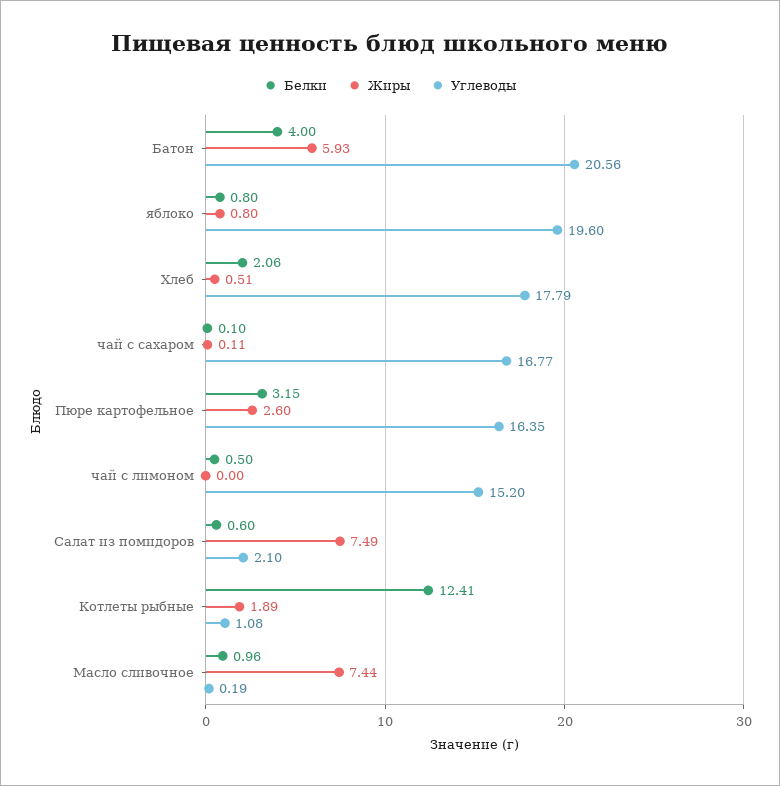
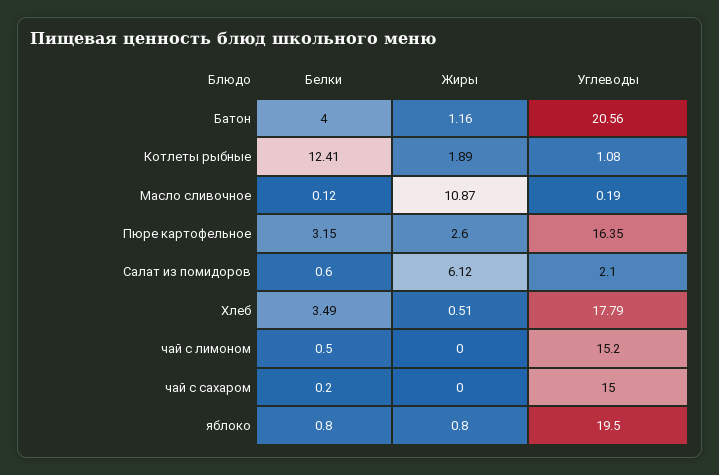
Жиры, Батон: 5.93 -> 1.16
Углеводы, яблоко: 19.6 -> 19.5
Белки, Хлеб: 2.06 -> 3.49
Белки, чай с сахаром: 0.1 -> 0.2
Жиры, чай с сахаром: 0.11 -> 0
Углеводы, чай с сахаром: 16.77 -> 15
Жиры, Салат из помидоров: 7.49 -> 6.12
Белки, Масло сливочное: 0.96 -> 0.12
Жиры, Масло сливочное: 7.44 -> 10.87

